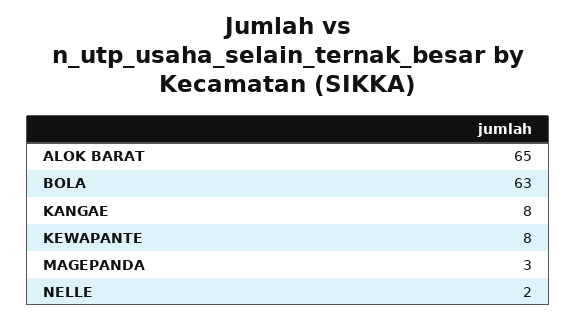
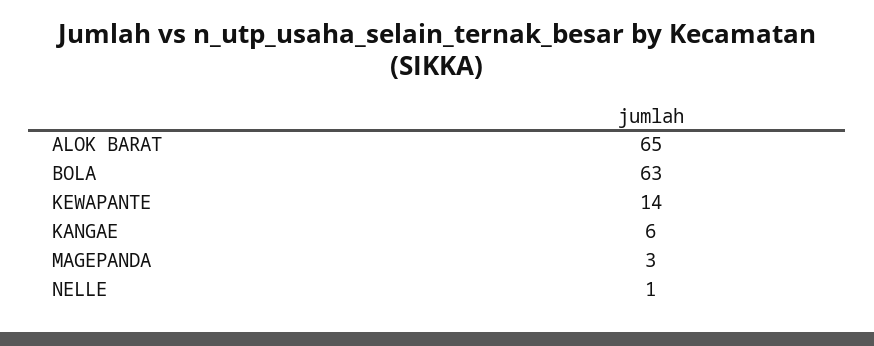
KANGAE: 8 -> 6
KEWAPANTE: 8 -> 14
NELLE: 2 -> 1

